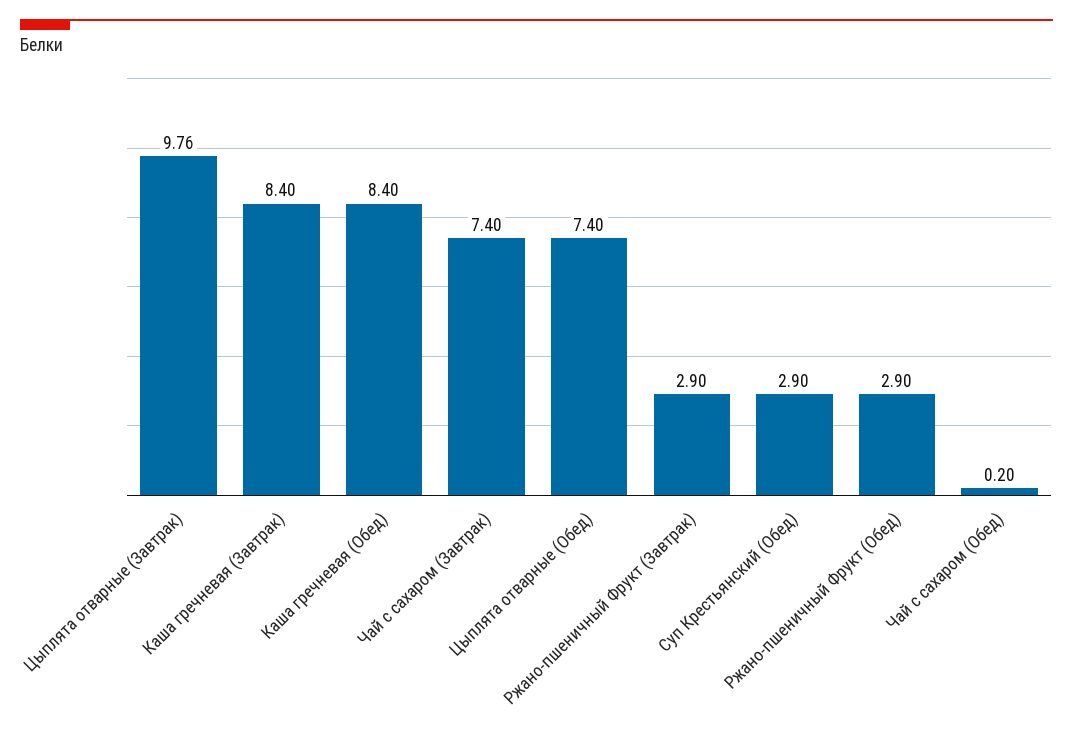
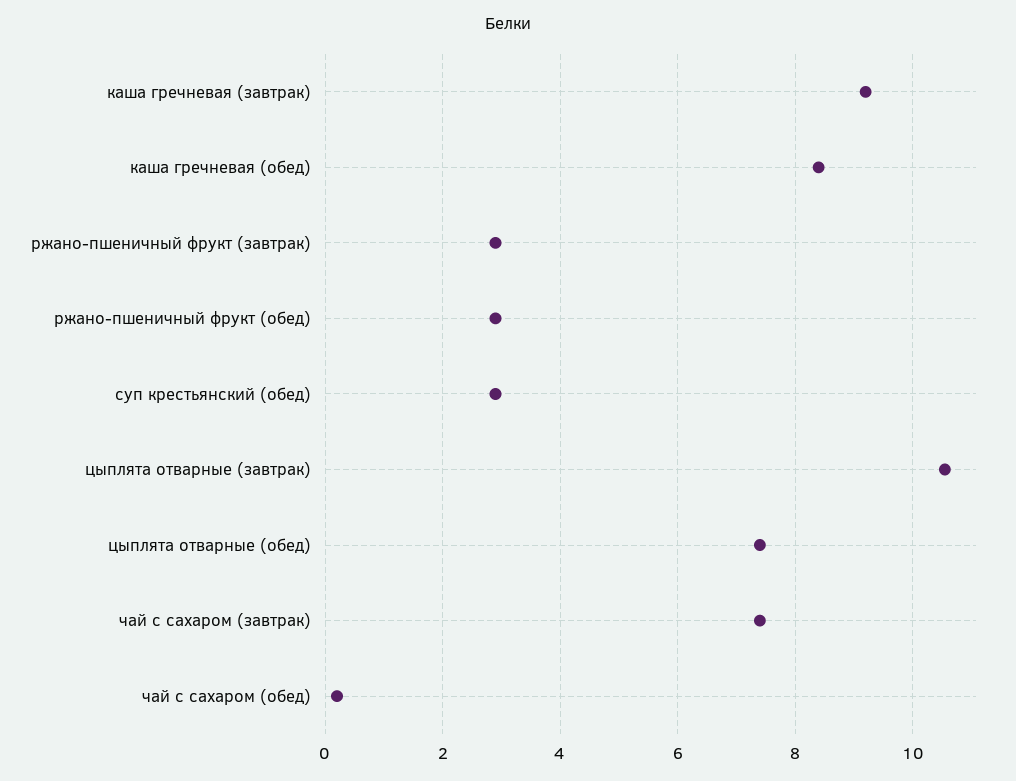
Цыплята отварные (Завтрак): 9.76 -> 10.6
Каша гречневая (Завтрак): 8.4 -> 9.2

